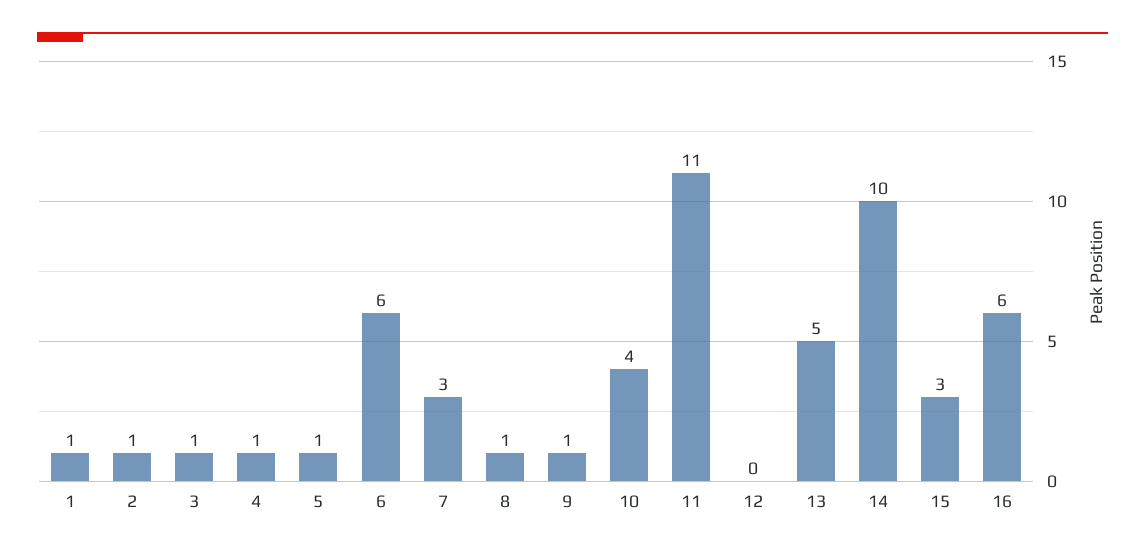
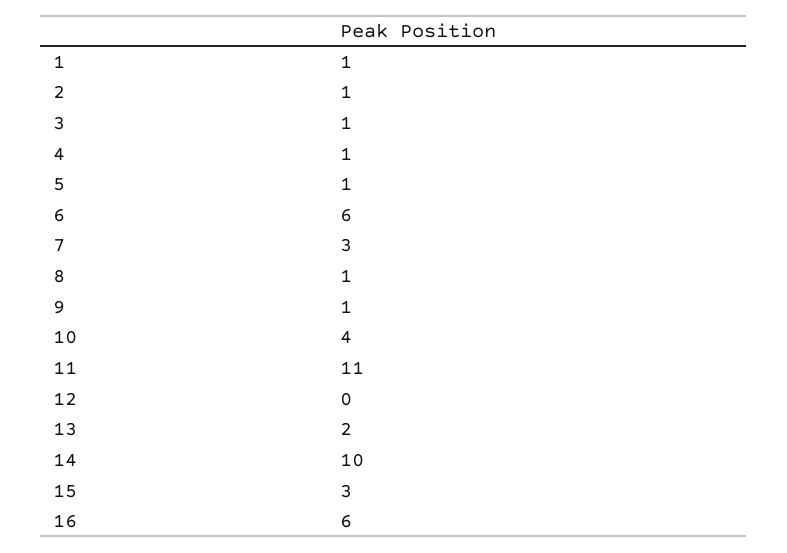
13: 5 -> 2

